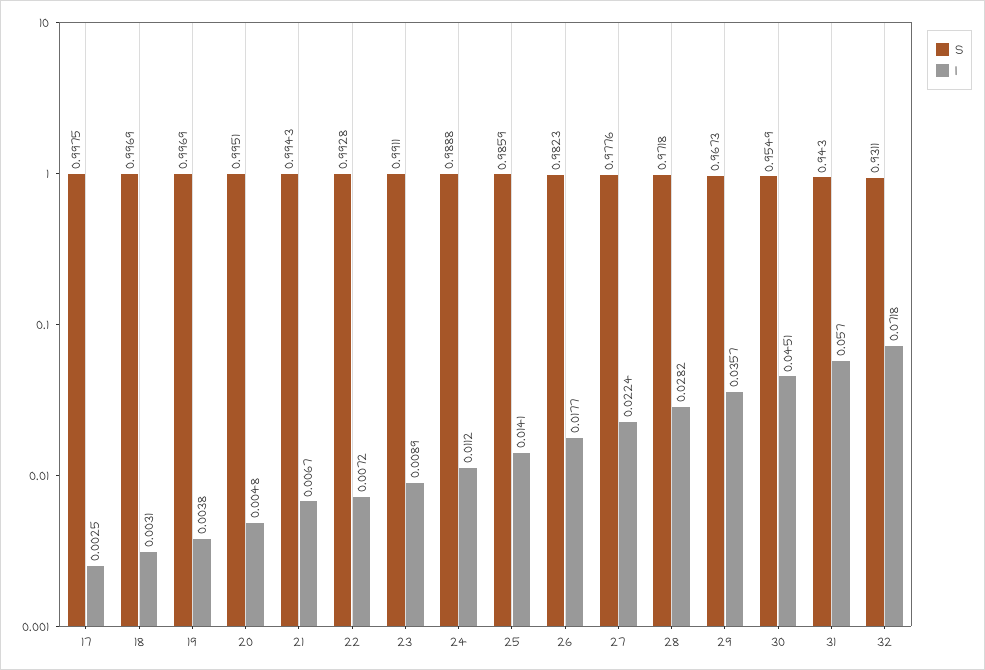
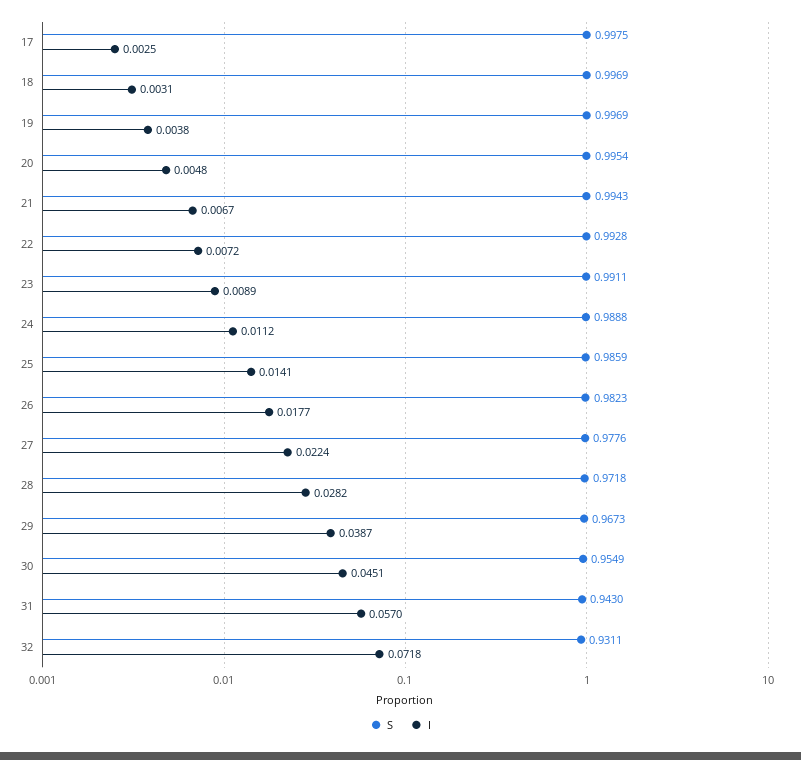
S, 20: 0.9951 -> 0.9954
I, 29: 0.0357 -> 0.0387

